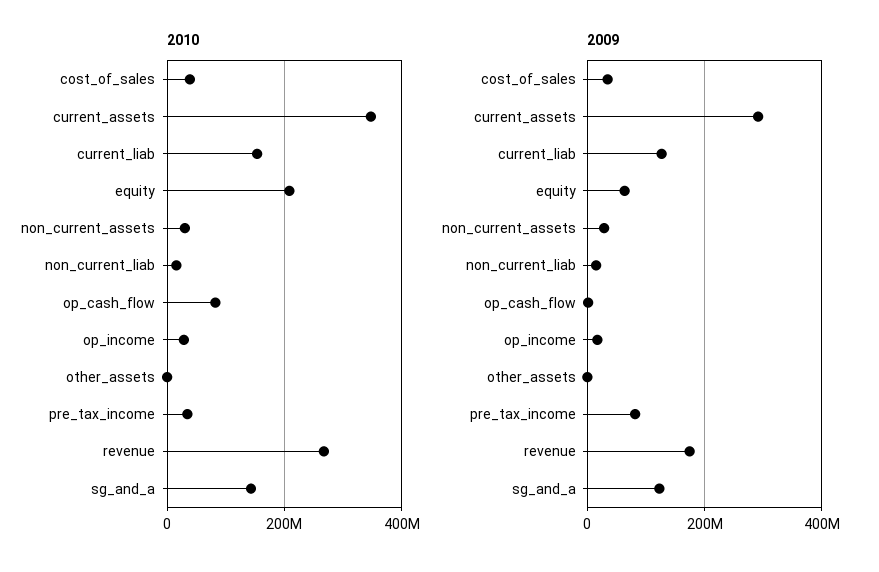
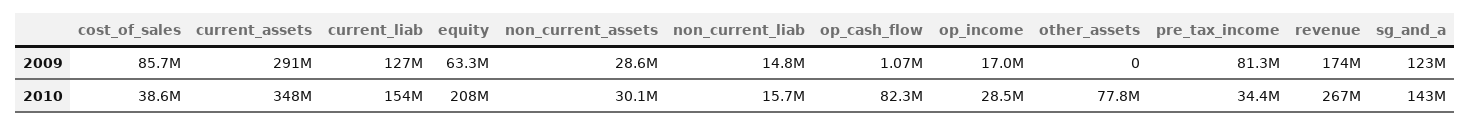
2010, other_assets: 0 -> 77800000
2009, cost_of_sales: 40000000 -> 85700000

